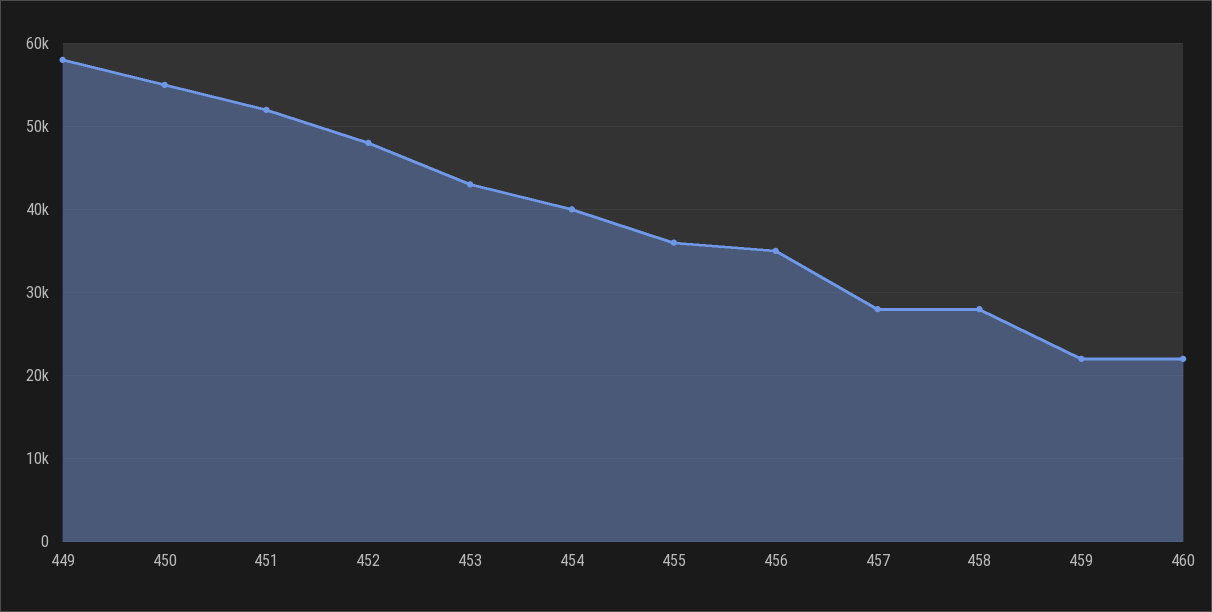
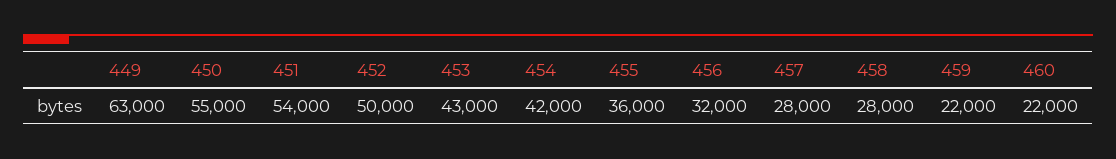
449: 58000 -> 63000
451: 52000 -> 54000
452: 48000 -> 50000
454: 40000 -> 42000
456: 35000 -> 32000

